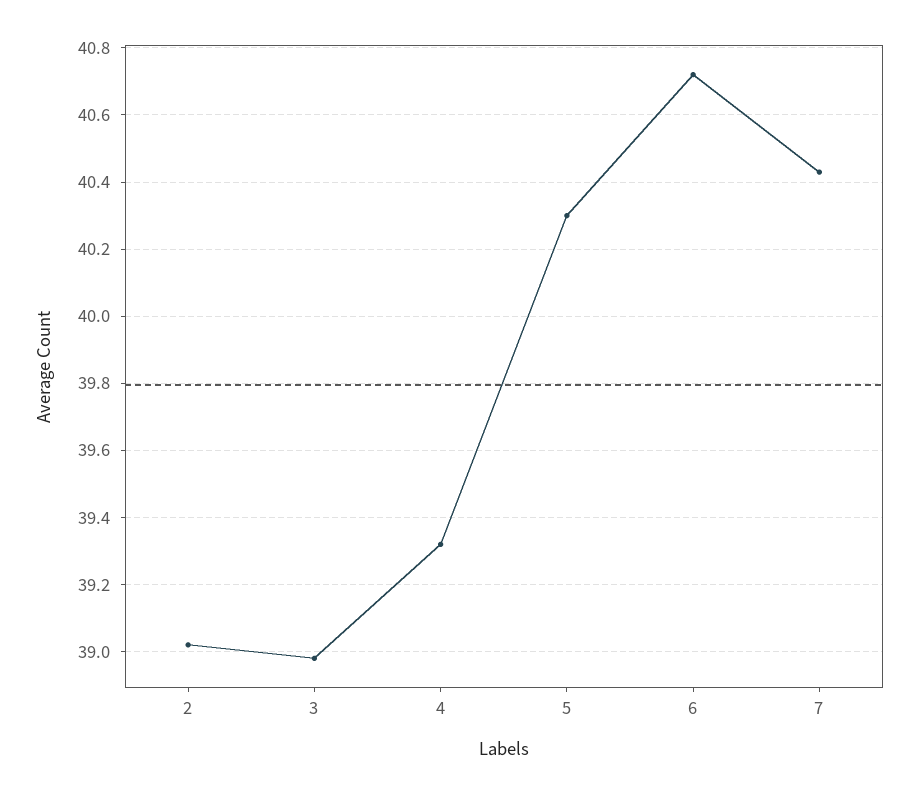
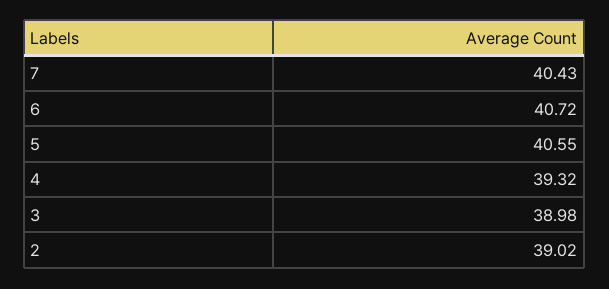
5: 40.3 -> 40.55

